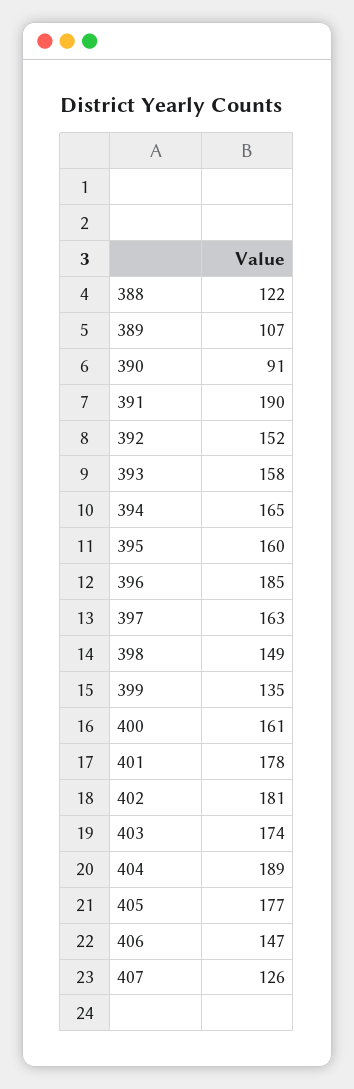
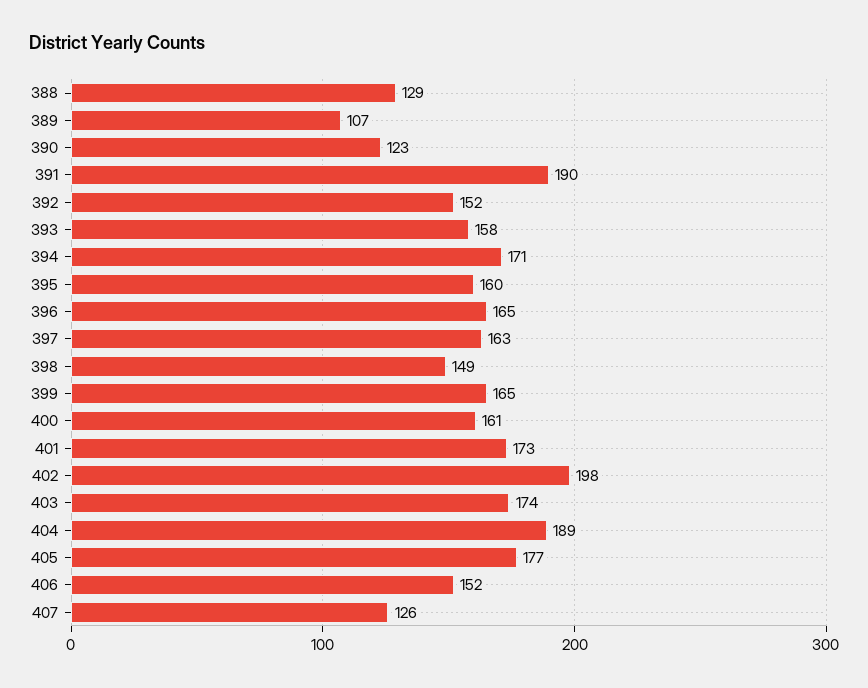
388: 122 -> 129
390: 91 -> 123
394: 165 -> 171
396: 185 -> 165
399: 135 -> 165
401: 178 -> 173
402: 181 -> 198
406: 147 -> 152

